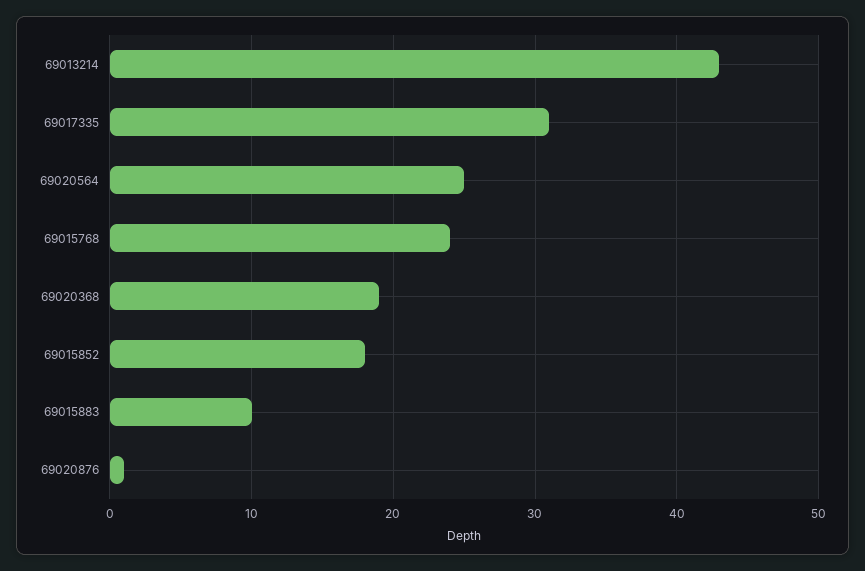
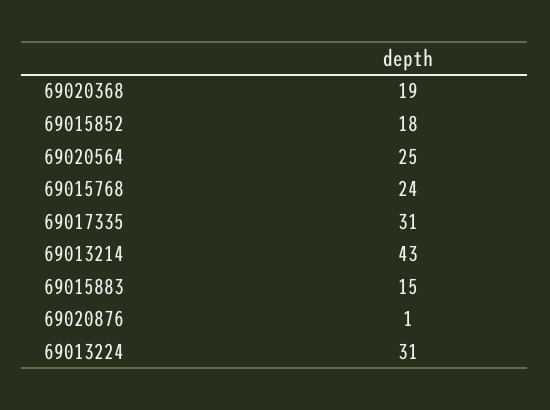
69015883: 10 -> 15
69013224: none -> 31

